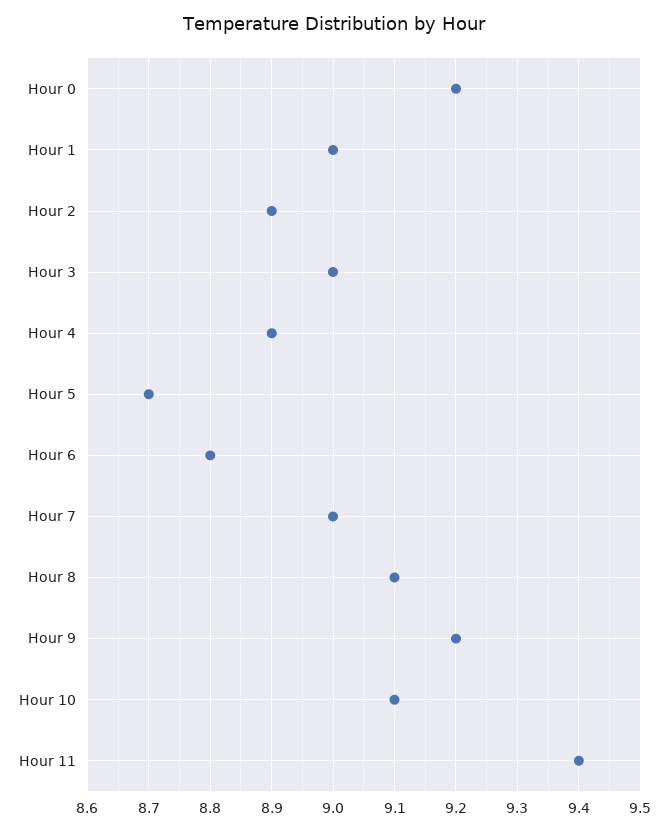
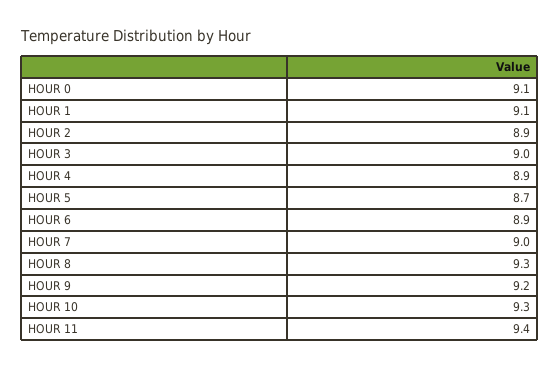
Hour 0: 9.2 -> 9.1
Hour 1: 9 -> 9.1
Hour 6: 8.8 -> 8.9
Hour 8: 9.1 -> 9.3
Hour 10: 9.1 -> 9.3

